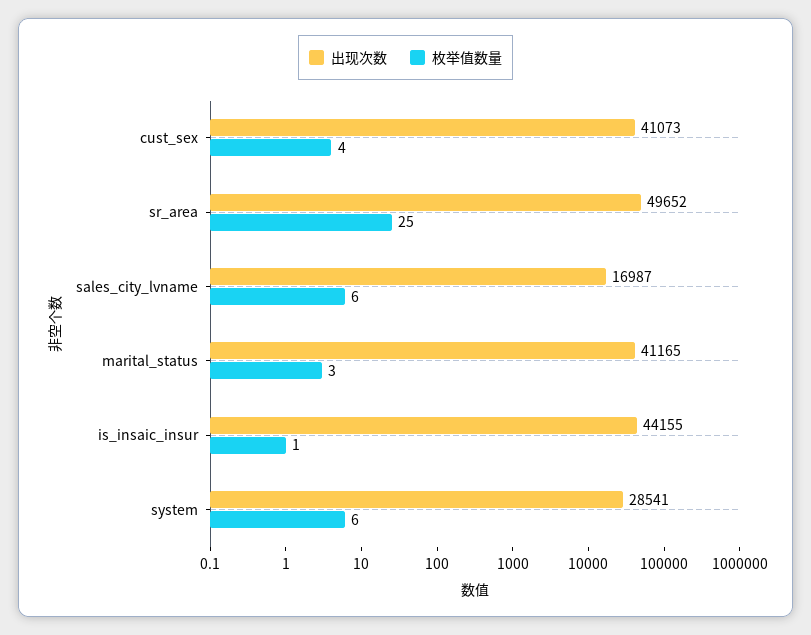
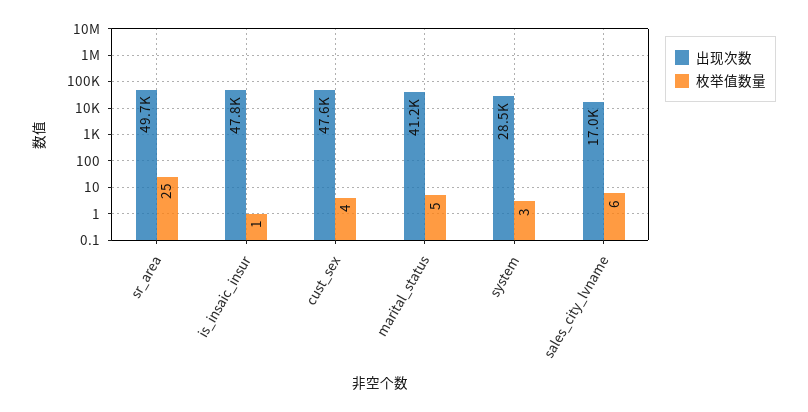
出现次数, cust_sex: 41073 -> 47600
枚举值数量, marital_status: 3 -> 5
出现次数, is_insaic_insur: 44155 -> 47800
枚举值数量, system: 6 -> 3

